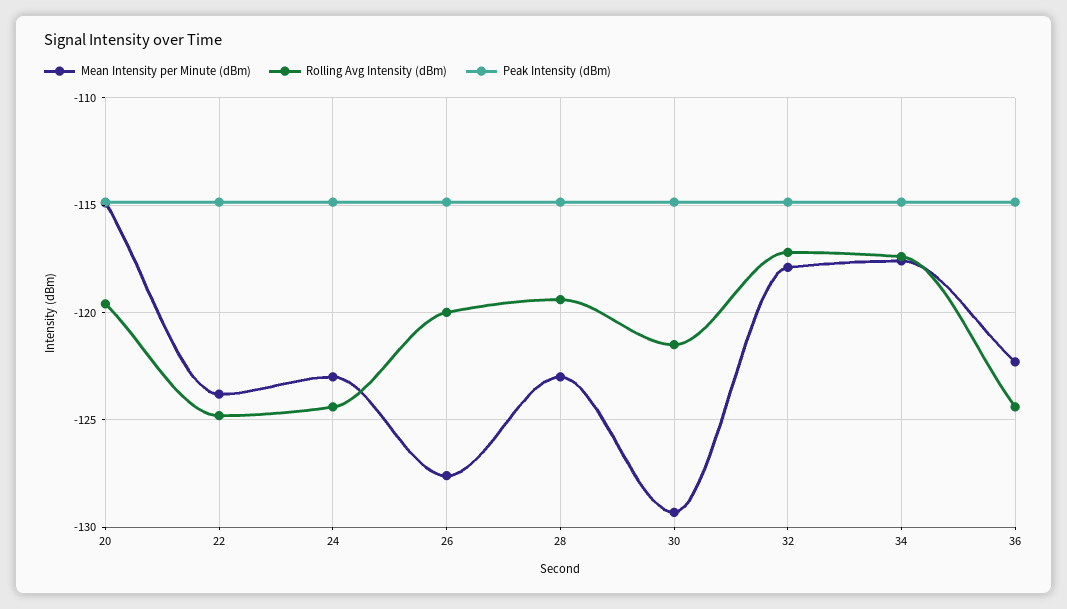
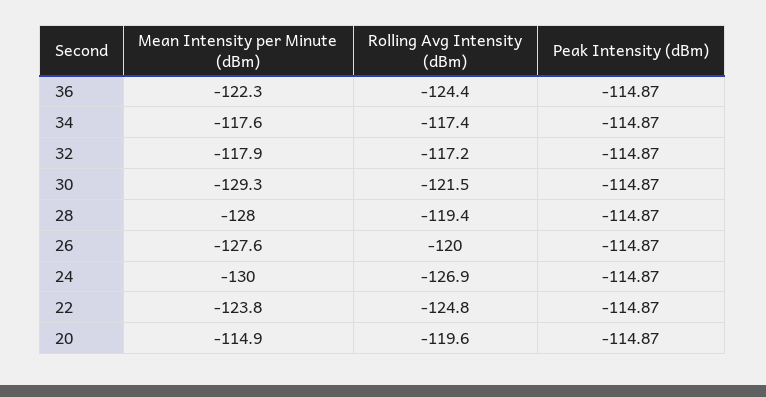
Mean Intensity per Minute (dBm), 24: -123 -> -130
Rolling Avg Intensity (dBm), 24: -124.5 -> -126.9
Mean Intensity per Minute (dBm), 28: -123 -> -128

